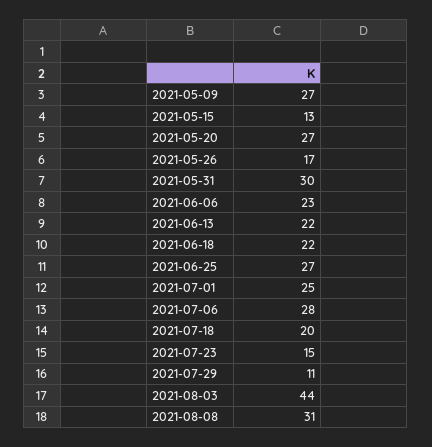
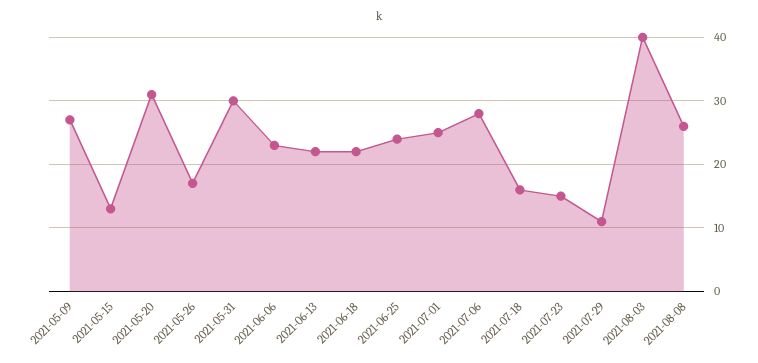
2021-05-20: 27 -> 31
2021-06-25: 27 -> 24
2021-07-18: 20 -> 16
2021-08-03: 44 -> 40
2021-08-08: 31 -> 26

